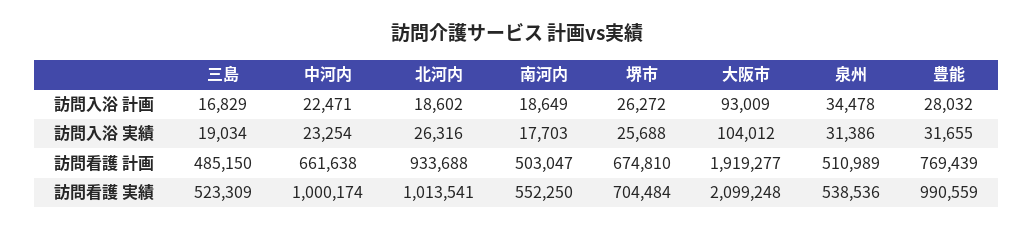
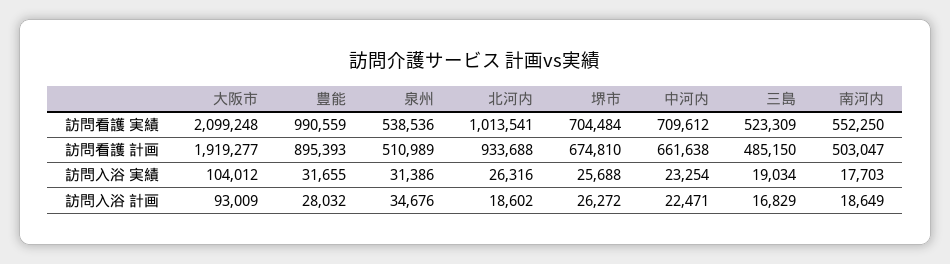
泉州, 訪問入浴 計画: 34478 -> 34676
豊能, 訪問看護 計画: 769439 -> 895393
中河内, 訪問看護 実績: 1000174 -> 709612

